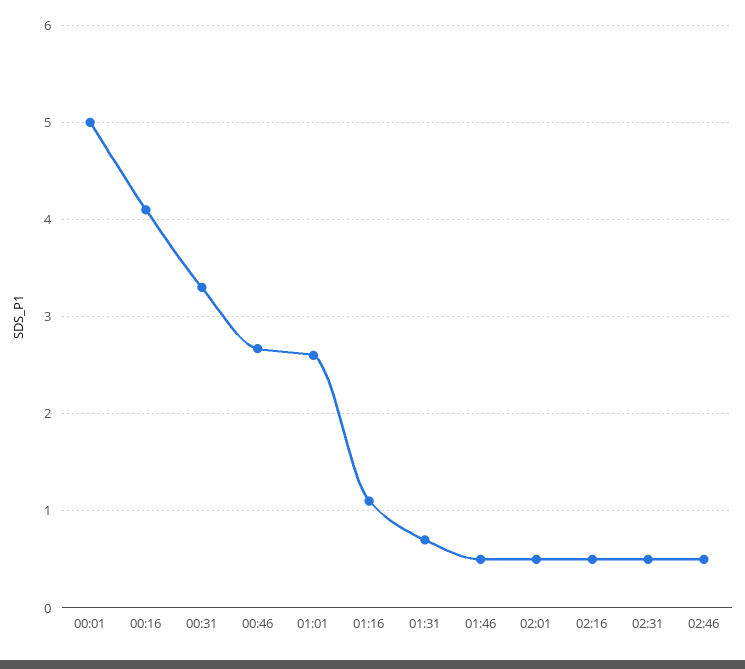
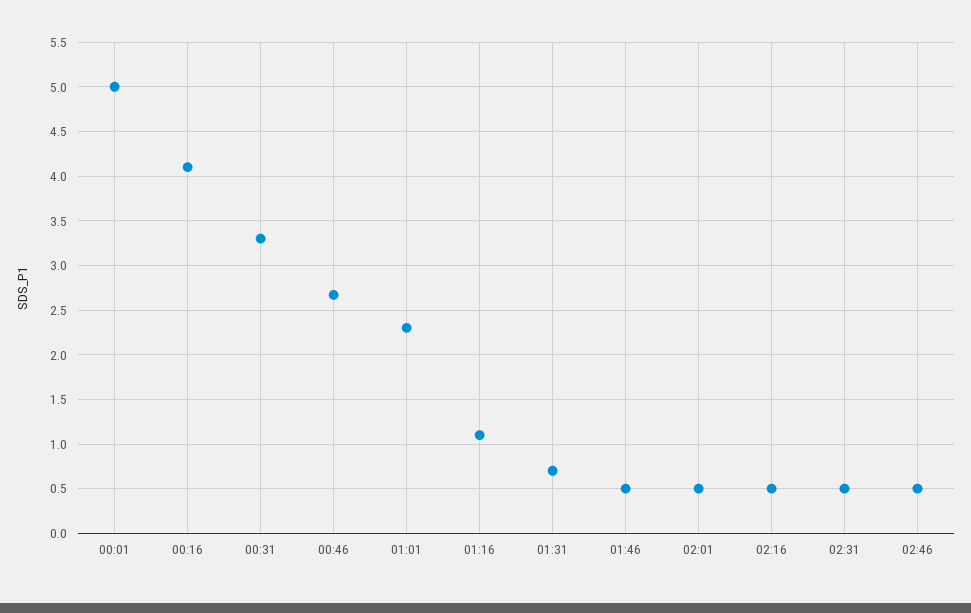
01:01: 2.6 -> 2.3

